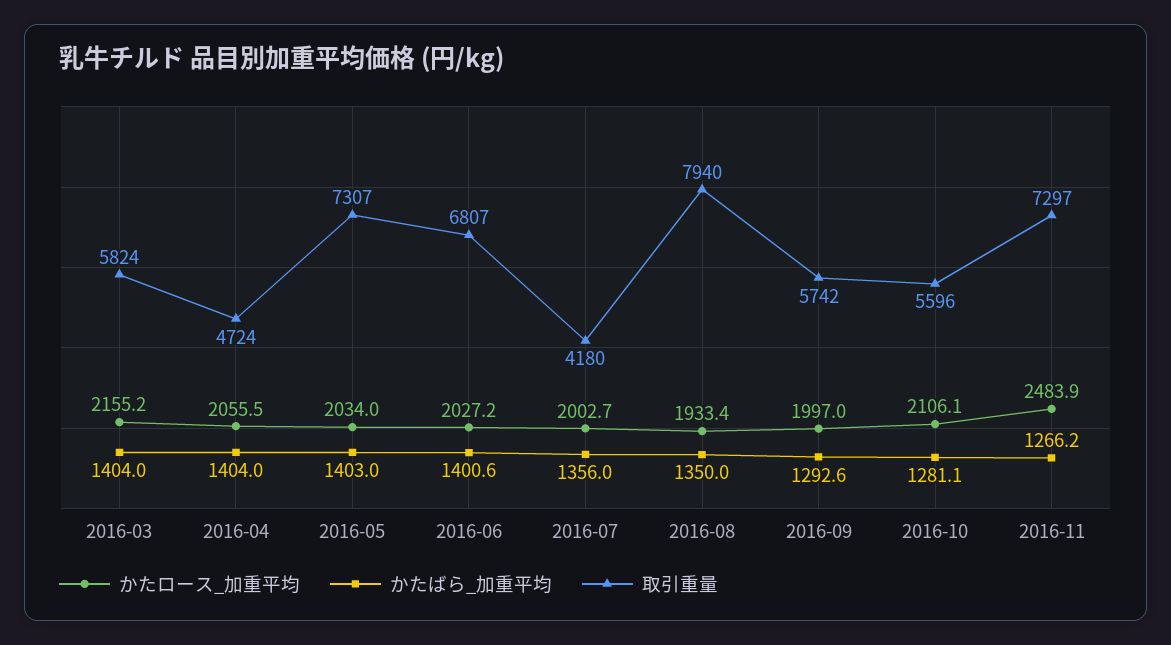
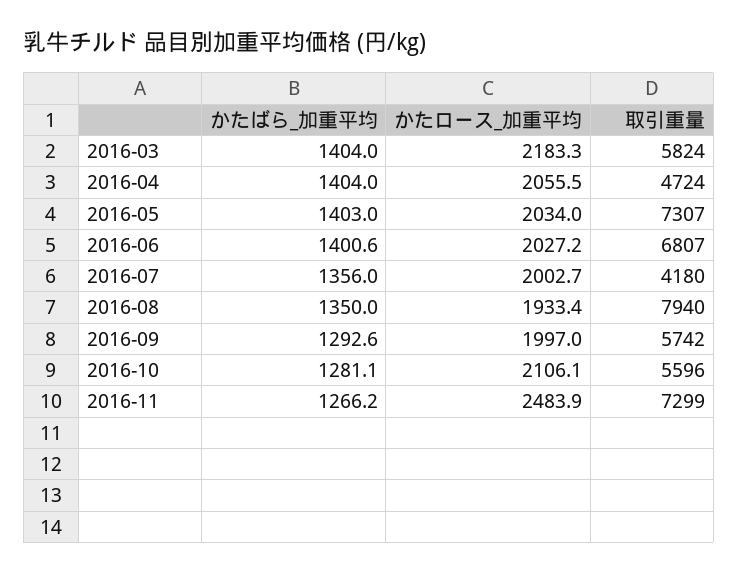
かたロース_加重平均, 2016-03: 2155.2 -> 2183.3
取引重量, 2016-11: 7297 -> 7299

